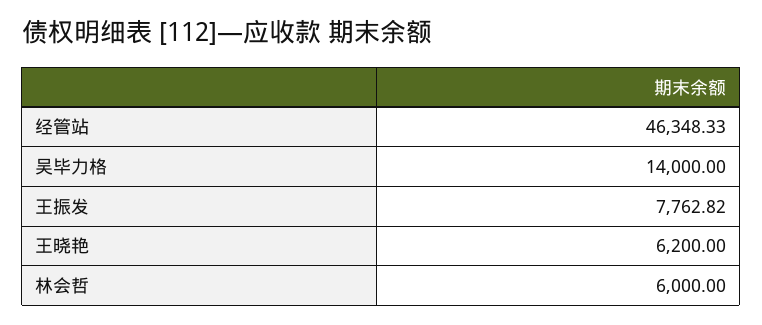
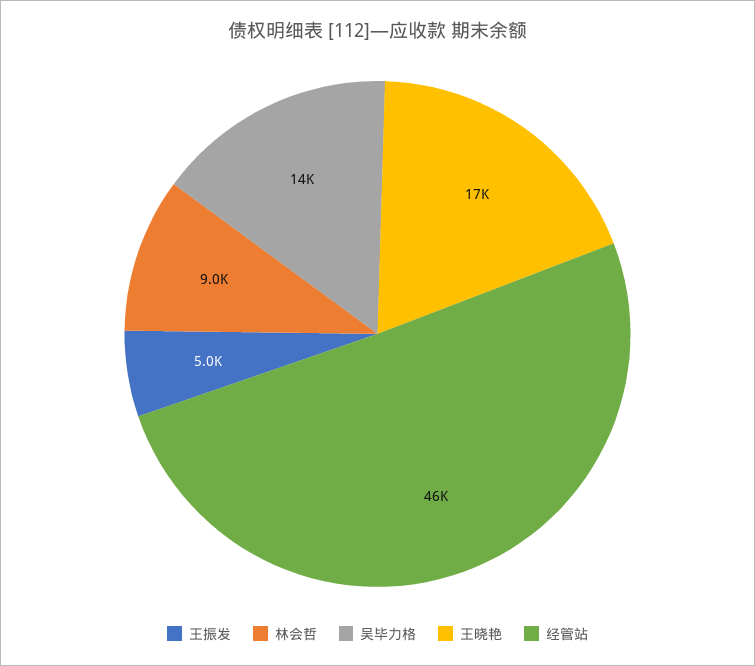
王振发: 7762.82 -> 5000
王晓艳: 6200 -> 17000
林会哲: 6000 -> 9000

